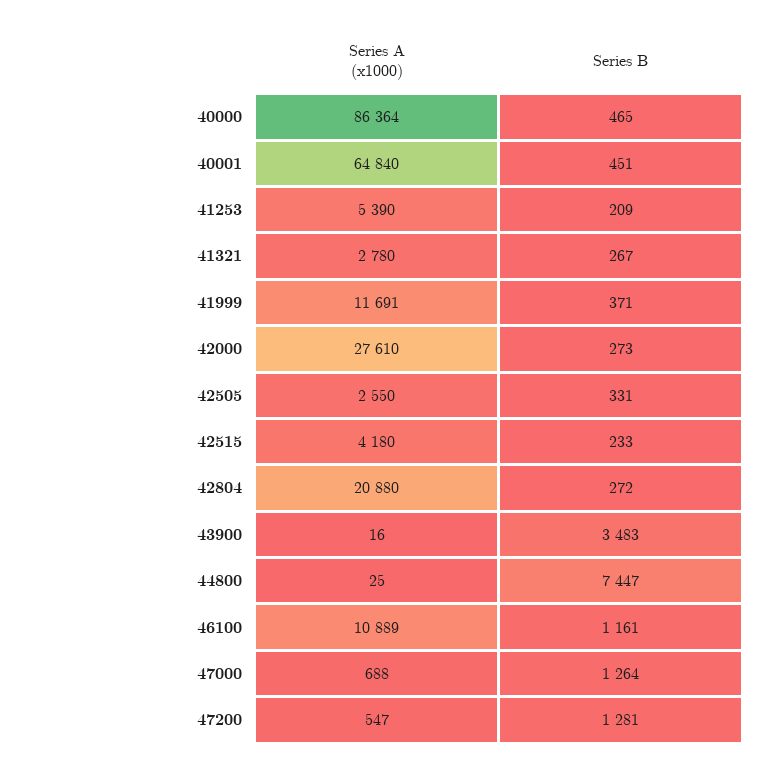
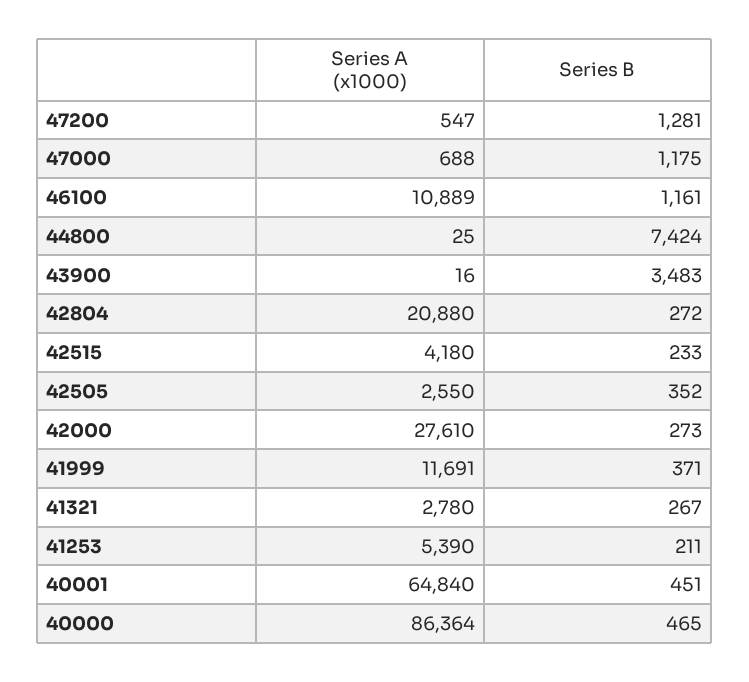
Series B, 41253: 209 -> 211
Series B, 42505: 331 -> 352
Series B, 44800: 7447 -> 7424
Series B, 47000: 1264 -> 1175

